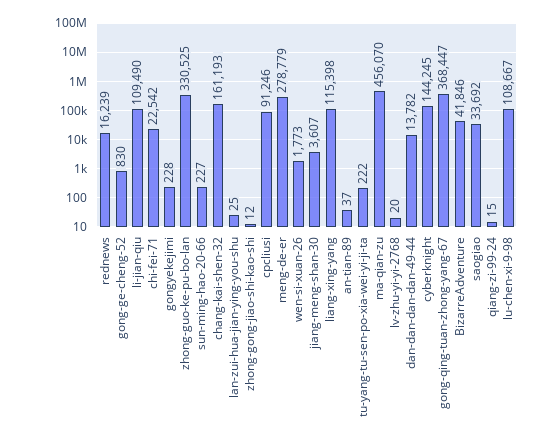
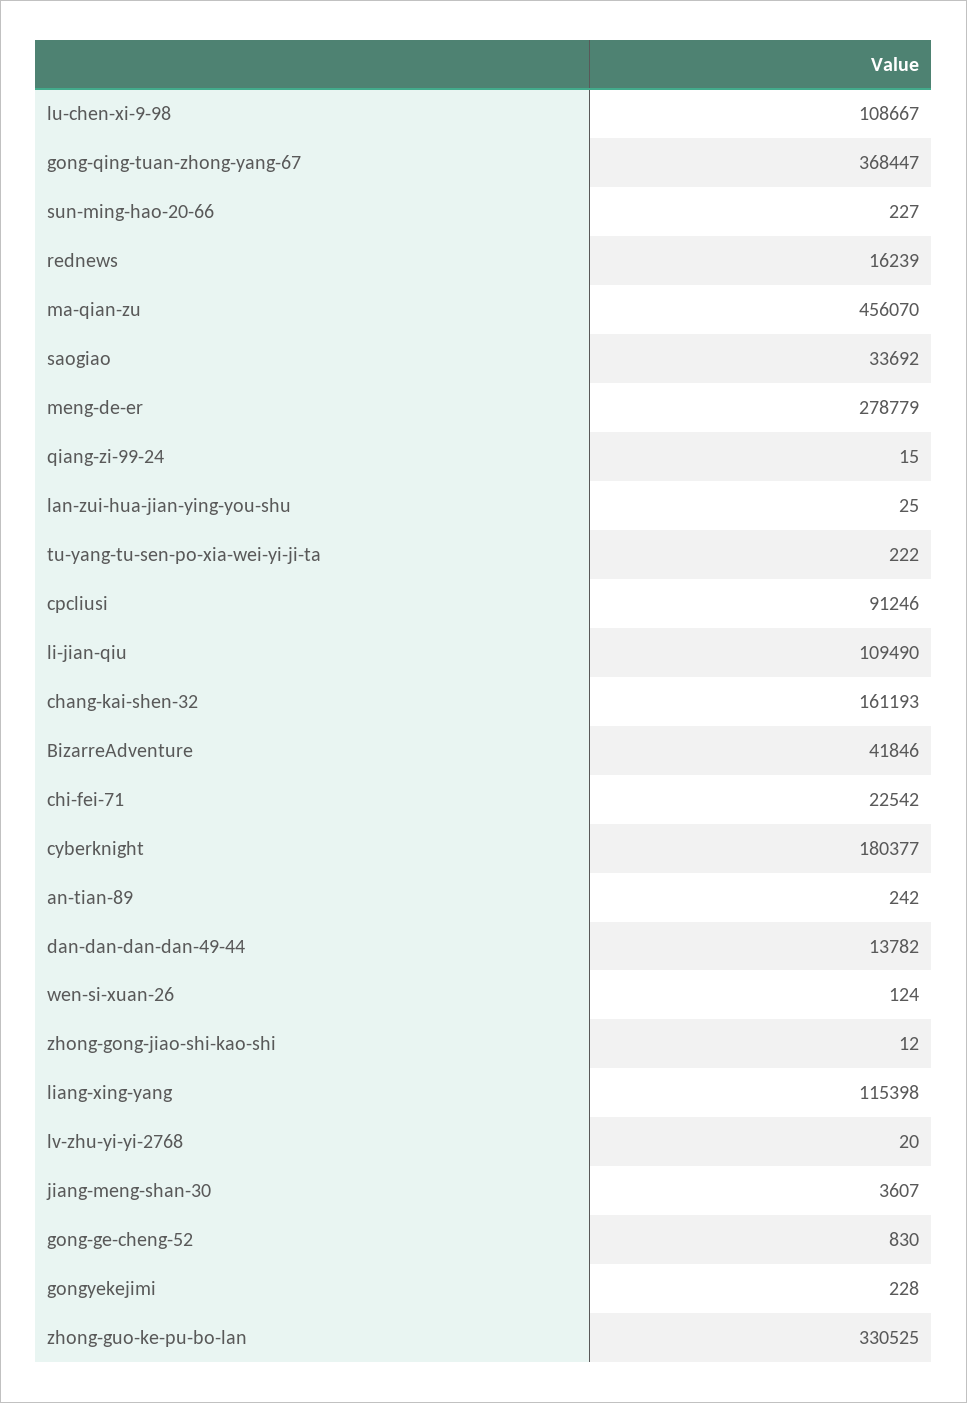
wen-si-xuan-26: 1773 -> 124
an-tian-89: 37 -> 242
cyberknight: 144245 -> 180377

